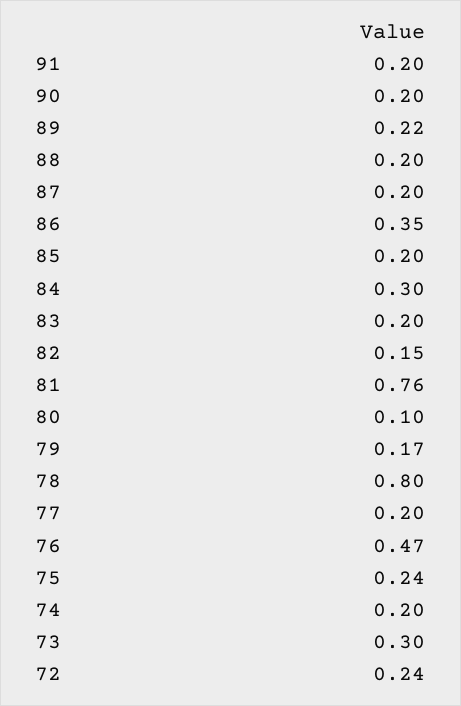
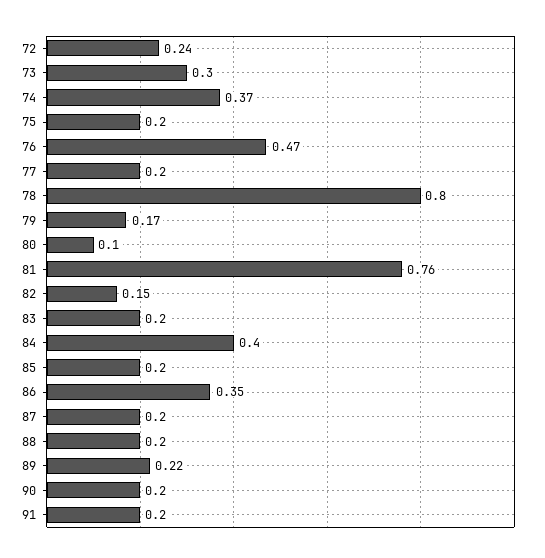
84: 0.3 -> 0.4
75: 0.24 -> 0.2
74: 0.2 -> 0.37

